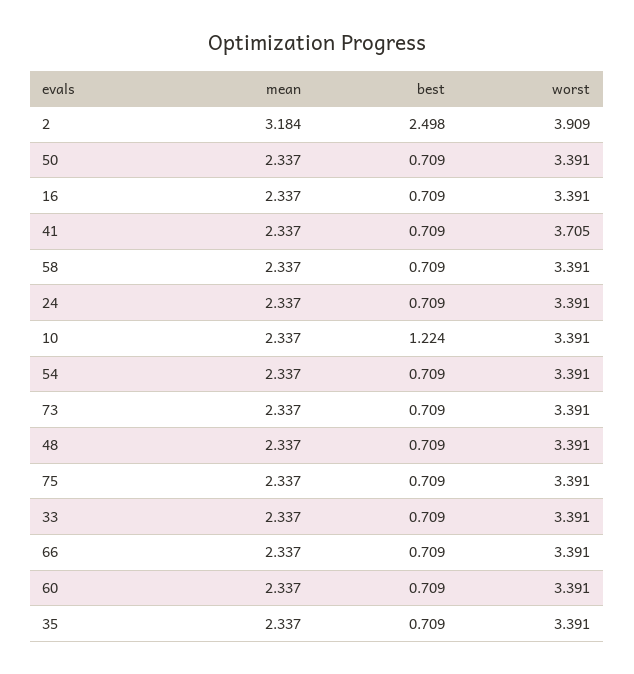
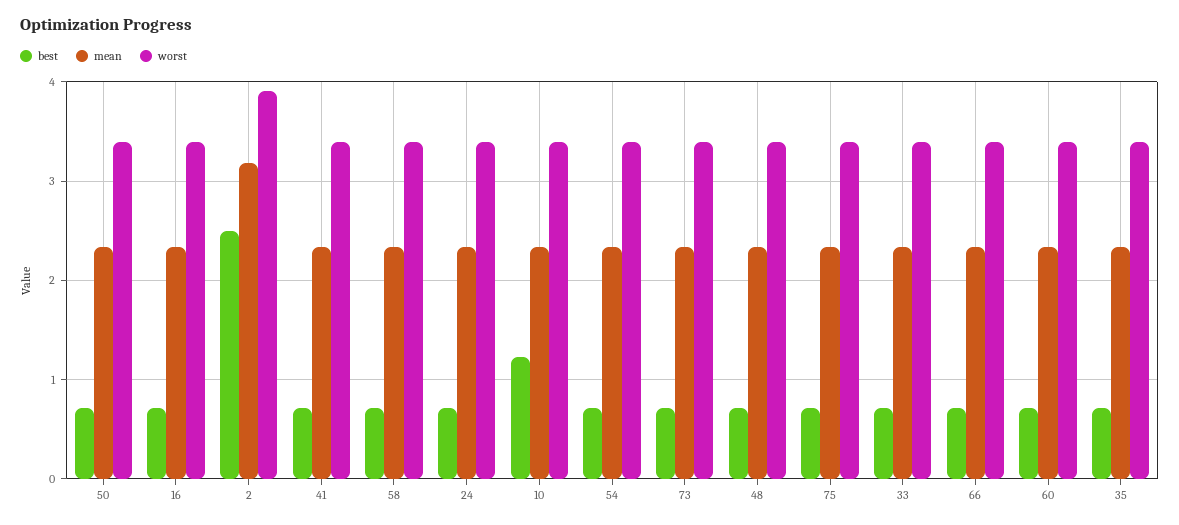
worst, 41: 3.705 -> 3.4

